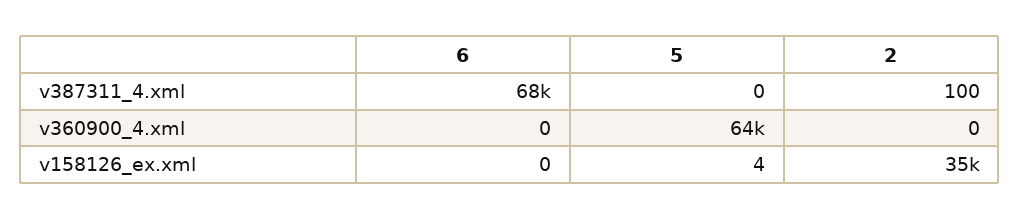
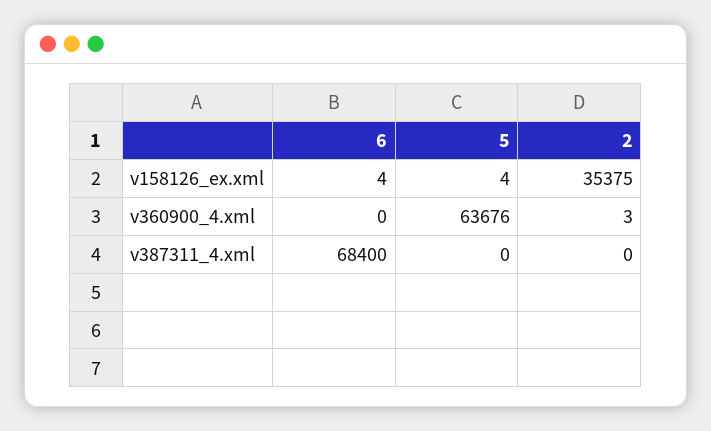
2, v387311_4.xml: 100 -> 0
2, v360900_4.xml: 0 -> 3
6, v158126_ex.xml: 0 -> 4

